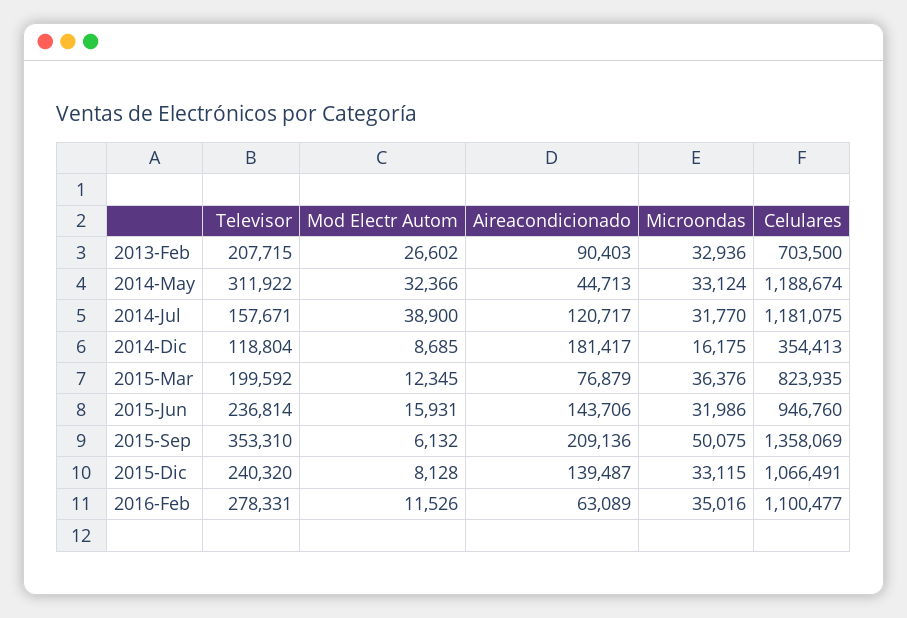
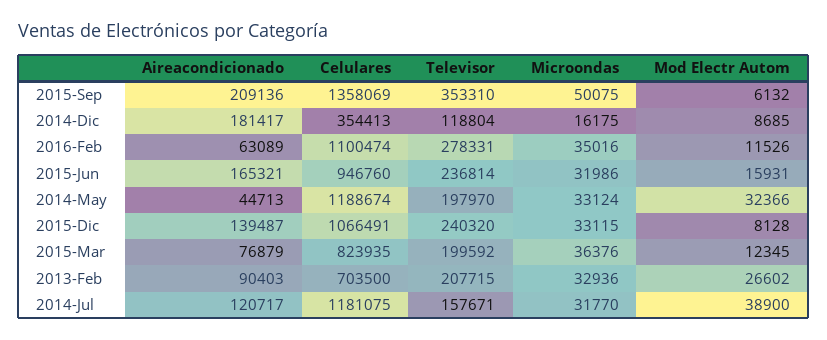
Televisor, 2014-May: 311922 -> 197970
Aireacondicionado, 2015-Jun: 143706 -> 165321
Celulares, 2016-Feb: 1100477 -> 1100474

